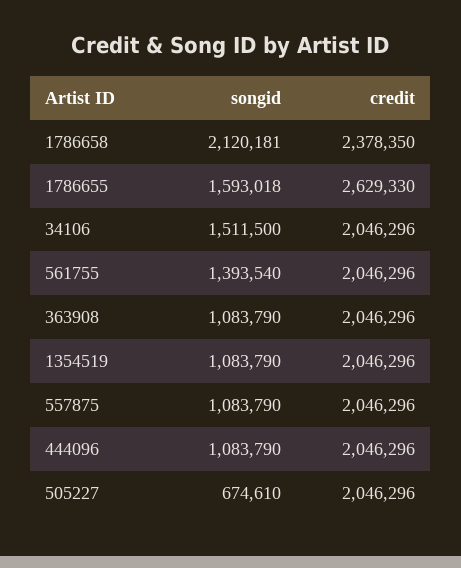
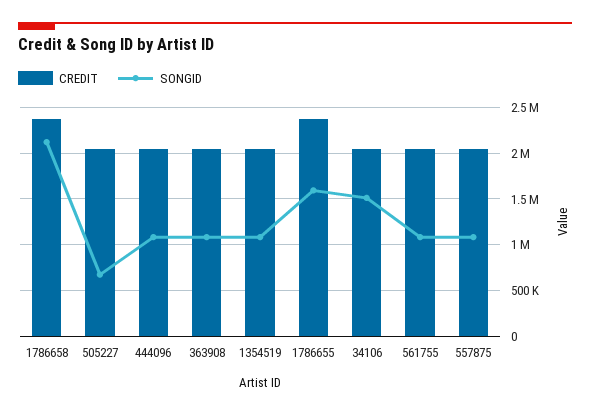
credit, 1786655: 2629330 -> 2400000
songid, 561755: 1393540 -> 1100000

